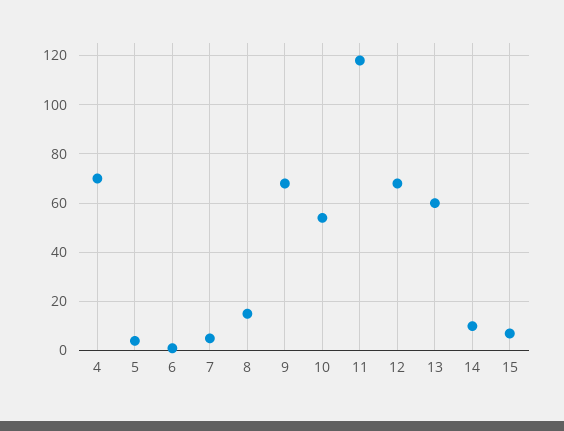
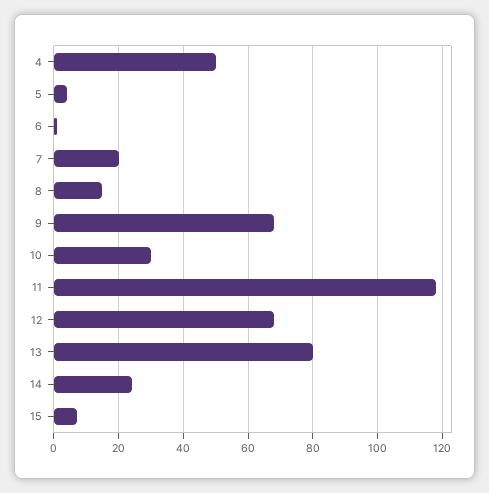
4: 70 -> 50
7: 5 -> 20
10: 55 -> 30
13: 60 -> 80
14: 10 -> 25

